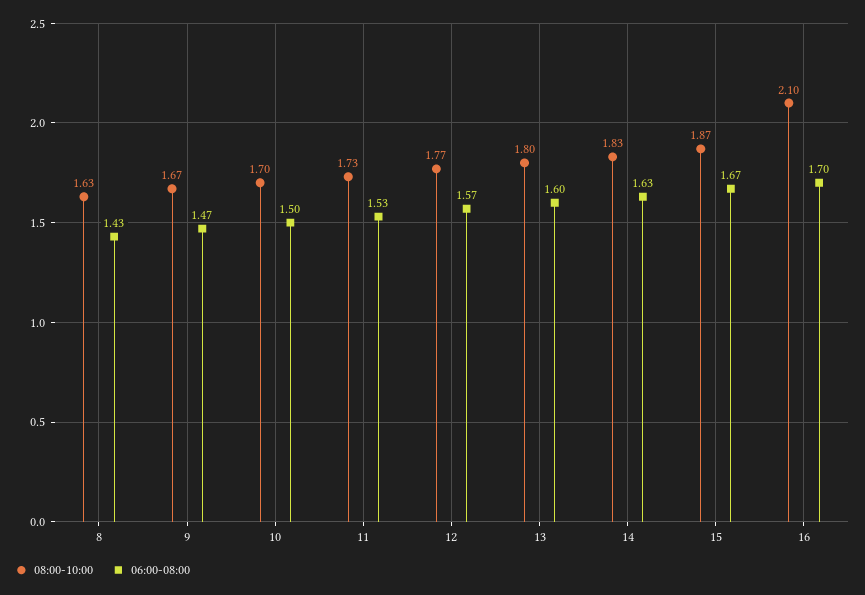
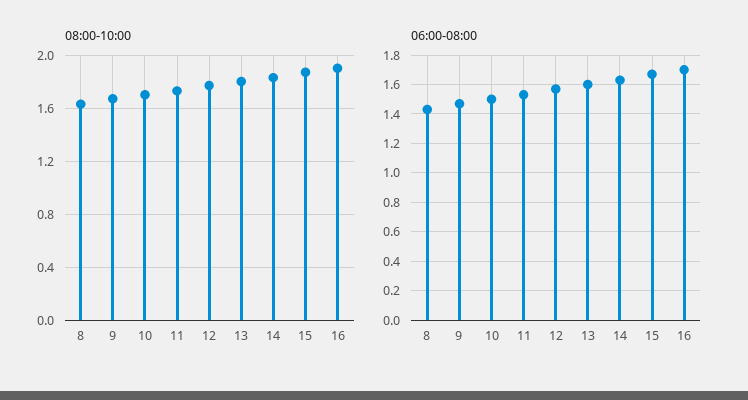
08:00-10:00, 16: 2.1 -> 1.9

